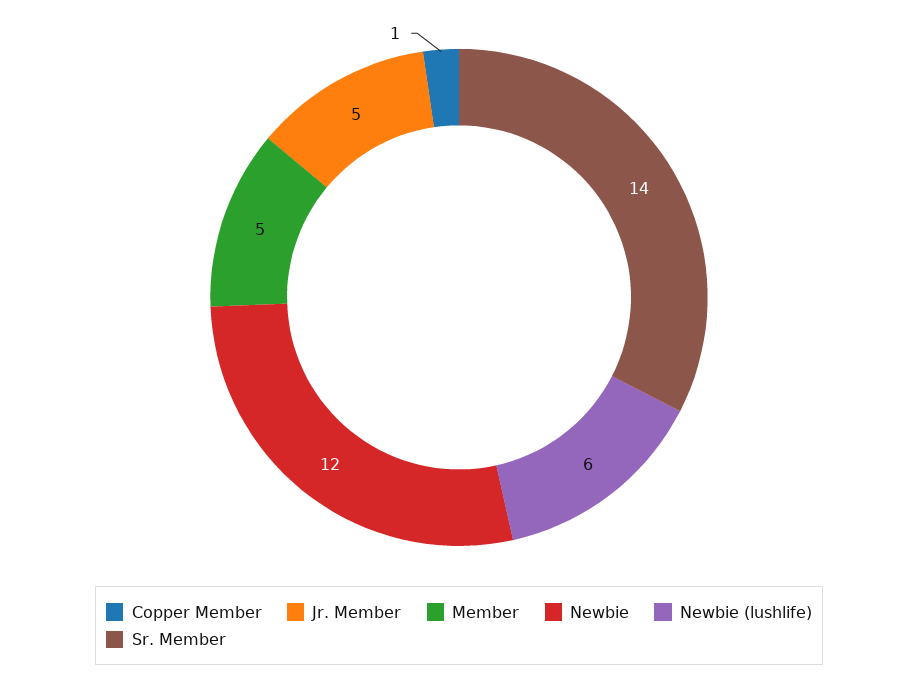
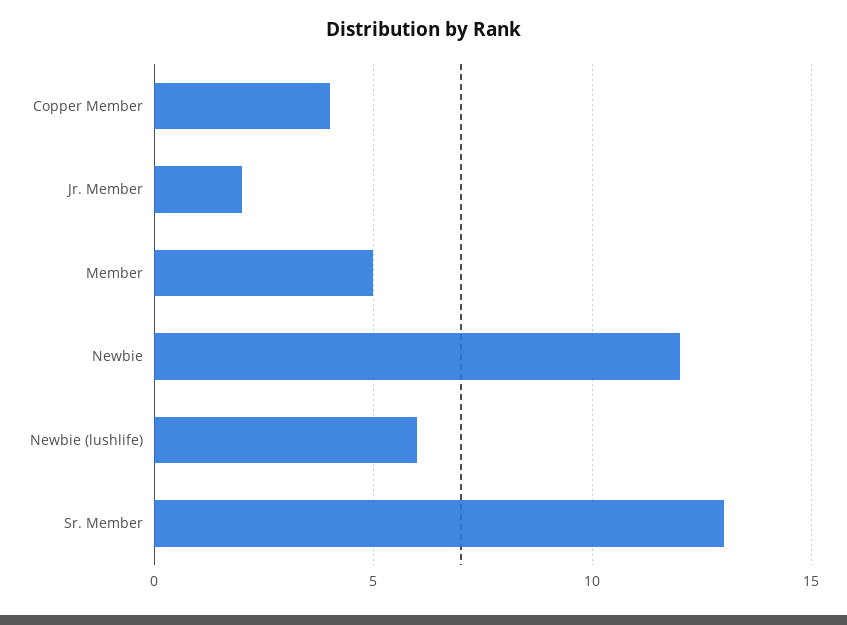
Copper Member: 1 -> 4
Jr. Member: 5 -> 2
Sr. Member: 14 -> 13

